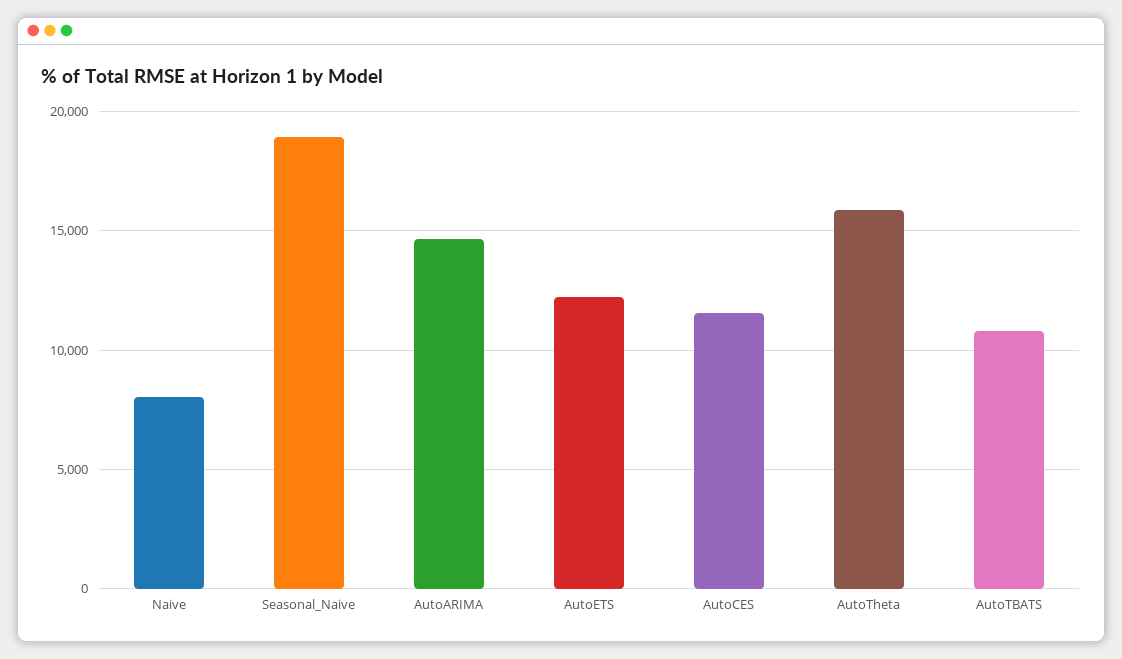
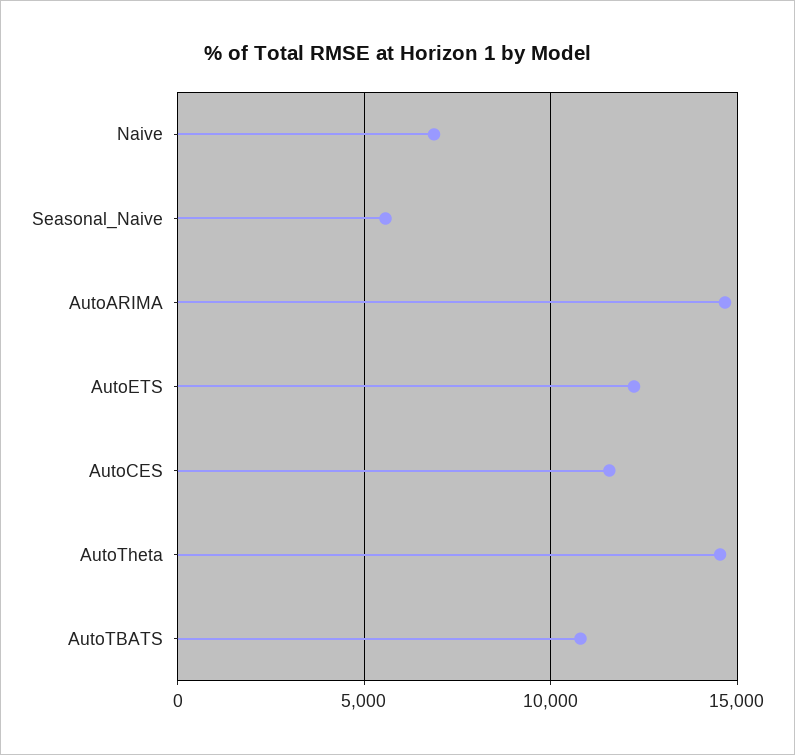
Naive: 8000 -> 7000
Seasonal_Naive: 19000 -> 5500
AutoTheta: 16000 -> 14500

